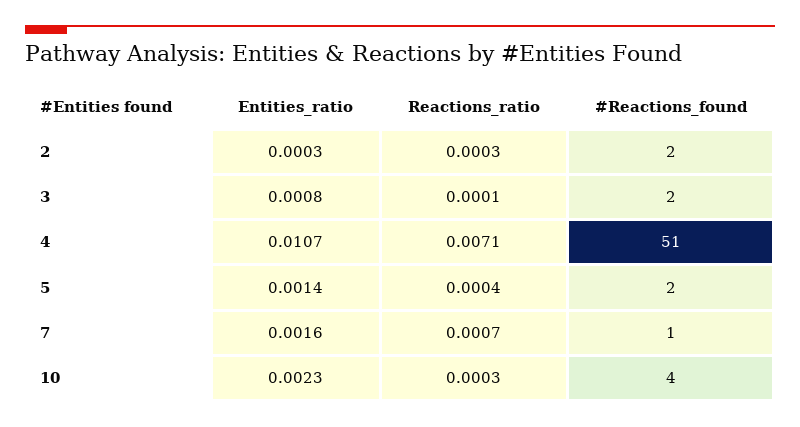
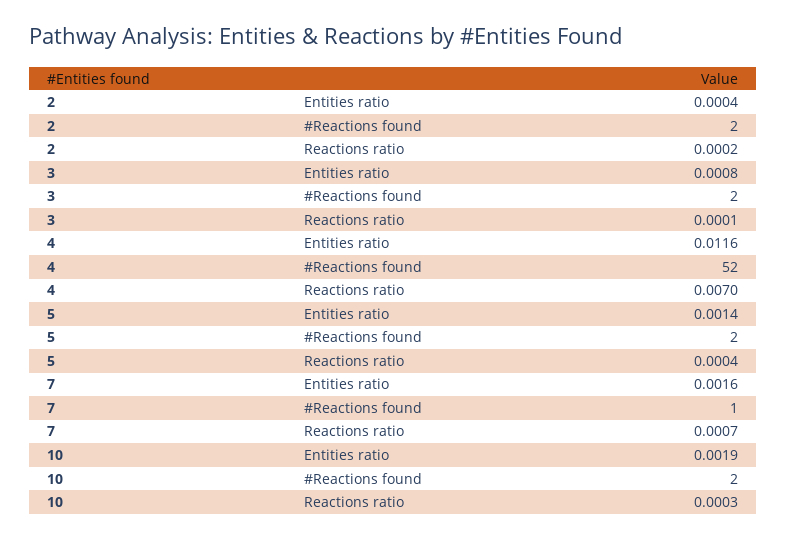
Entities_ratio, 2: 0.0003 -> 0.0004
Reactions_ratio, 2: 0.0003 -> 0.0002
Entities_ratio, 4: 0.0107 -> 0.0116
Reactions_ratio, 4: 0.0071 -> 0.007
#Reactions_found, 4: 51 -> 52
Entities_ratio, 10: 0.0023 -> 0.0019
#Reactions_found, 10: 4 -> 2

